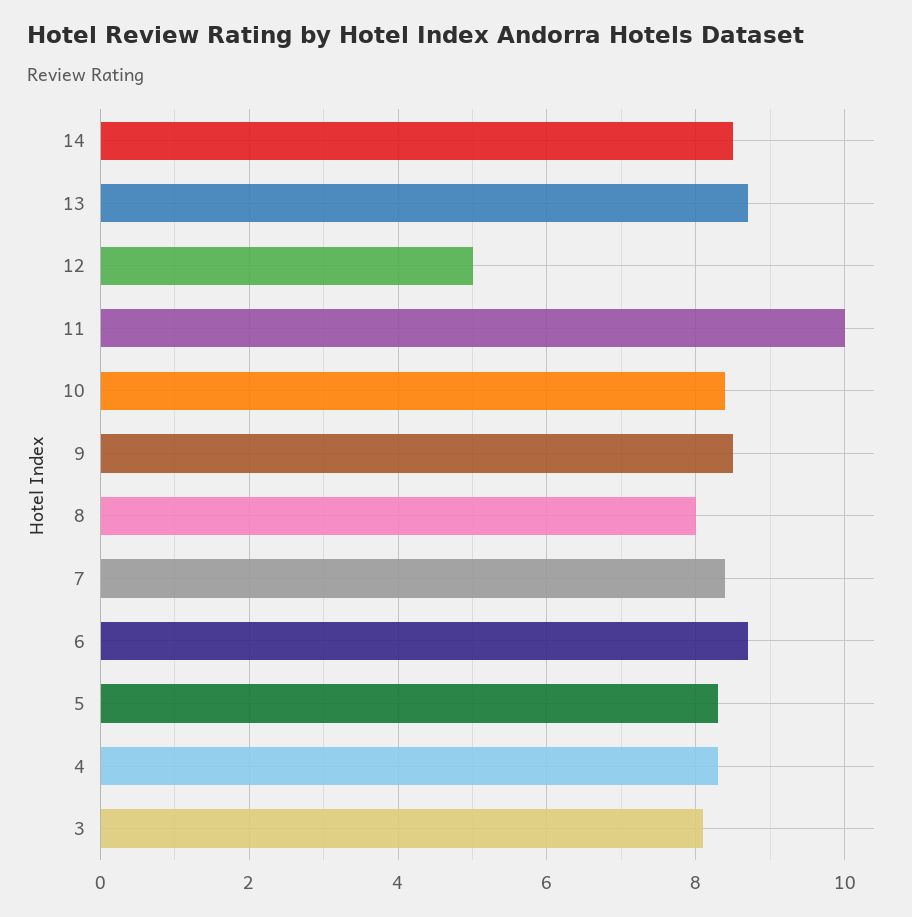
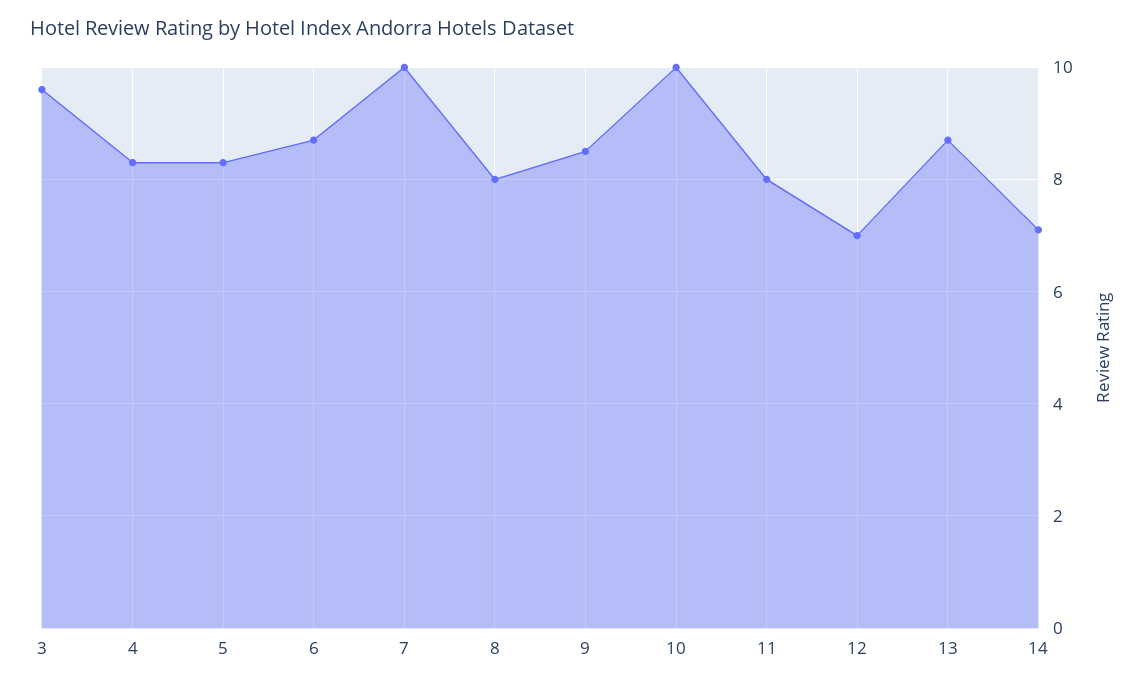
14: 8.5 -> 7
12: 5 -> 7
11: 10 -> 8
10: 8.5 -> 10
7: 8.5 -> 10
3: 8 -> 9.5

